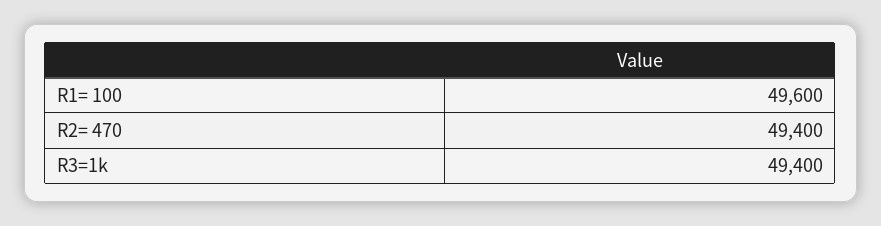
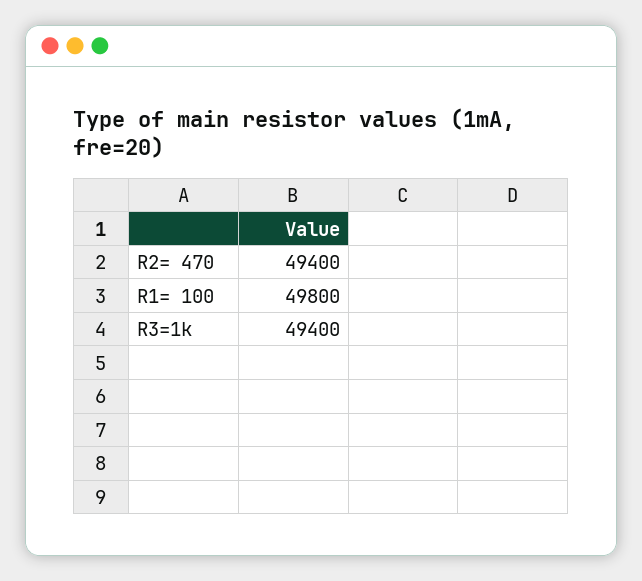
R1= 100: 49600 -> 49800

